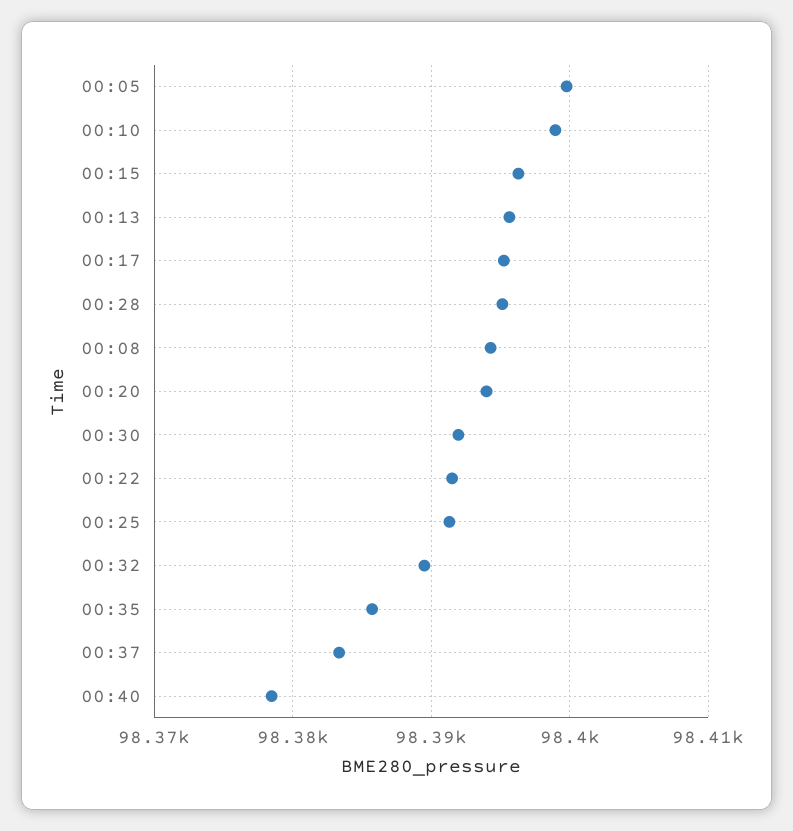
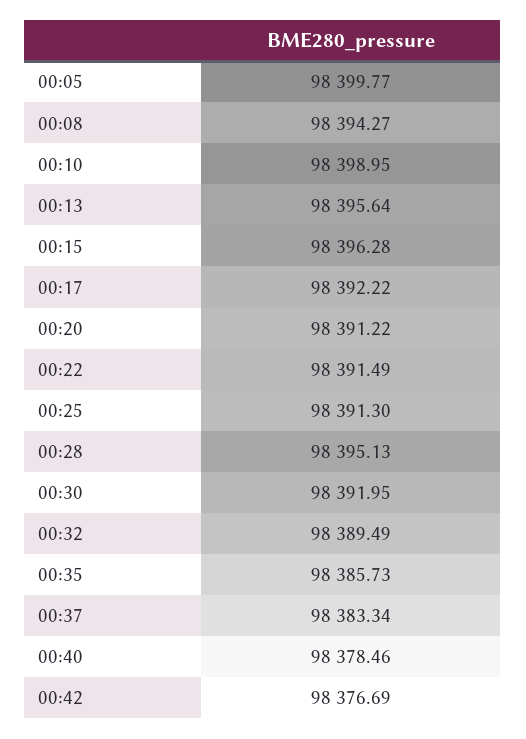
00:17: 98395 -> 98392.22
00:20: 98394 -> 98391.22
00:42: none -> 98376.69

